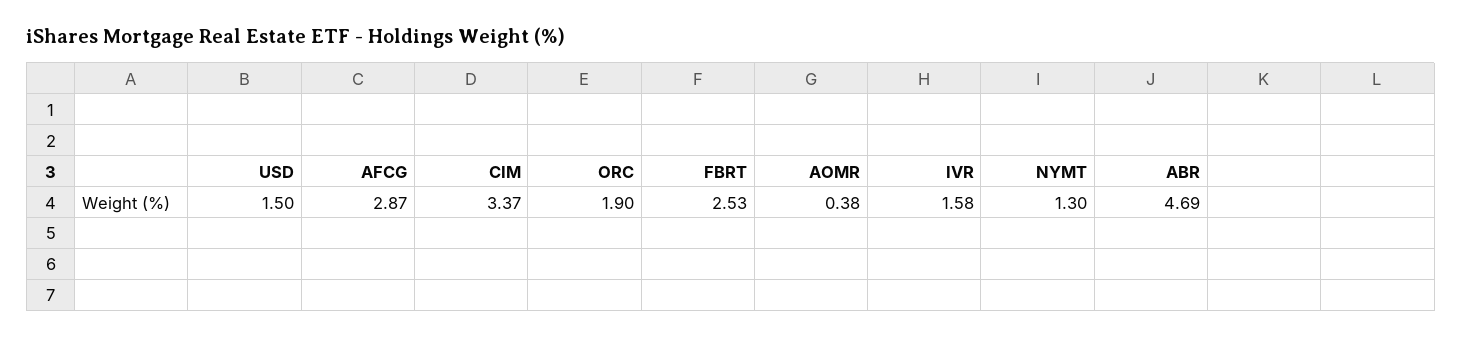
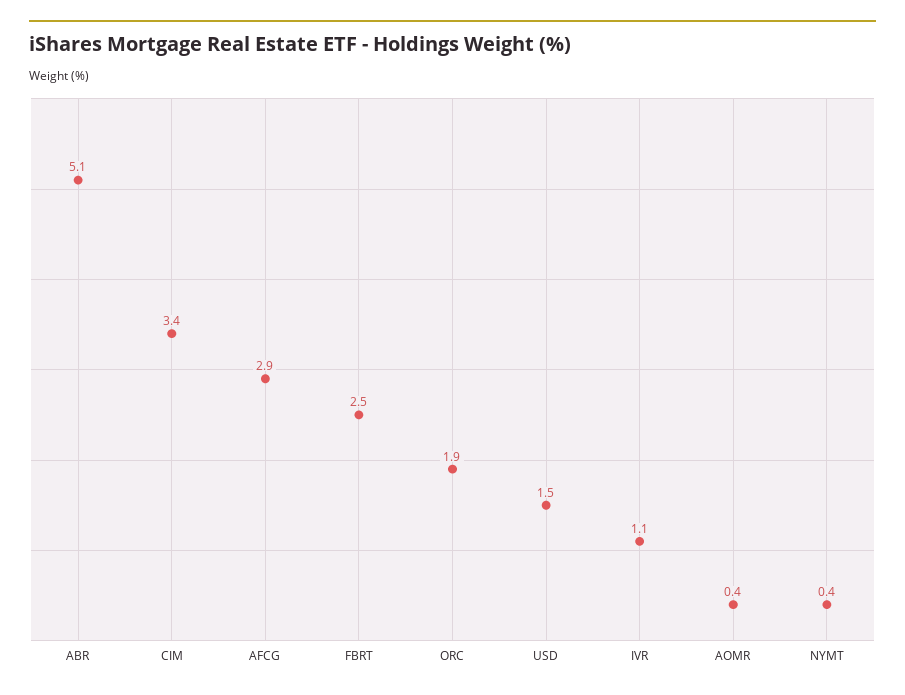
IVR: 1.58 -> 1.1
NYMT: 1.3 -> 0.4
ABR: 4.69 -> 5.1

